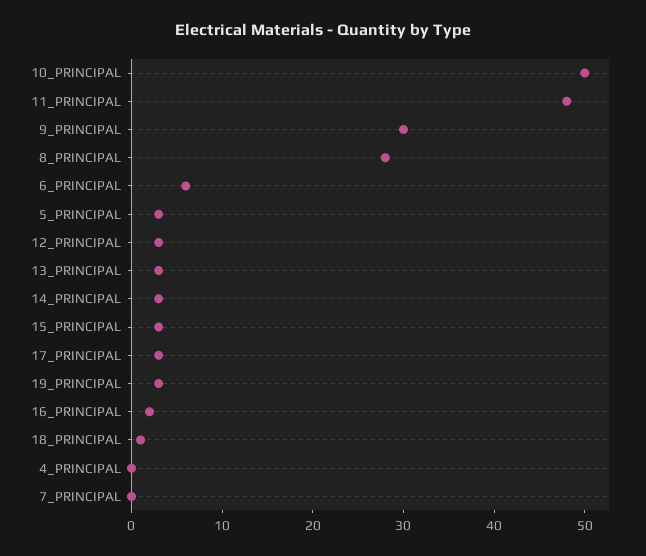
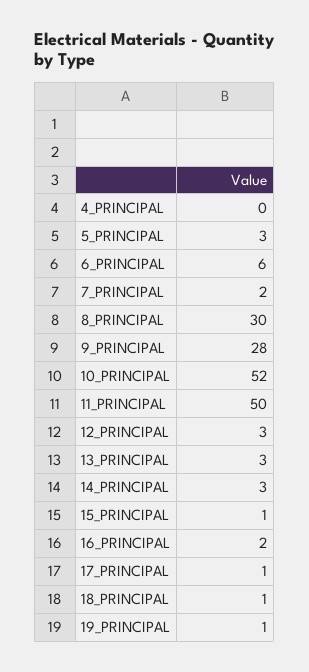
10_PRINCIPAL: 50 -> 52
11_PRINCIPAL: 48 -> 50
9_PRINCIPAL: 30 -> 28
8_PRINCIPAL: 28 -> 30
15_PRINCIPAL: 3 -> 1
17_PRINCIPAL: 3 -> 1
19_PRINCIPAL: 3 -> 1
7_PRINCIPAL: 0 -> 2

